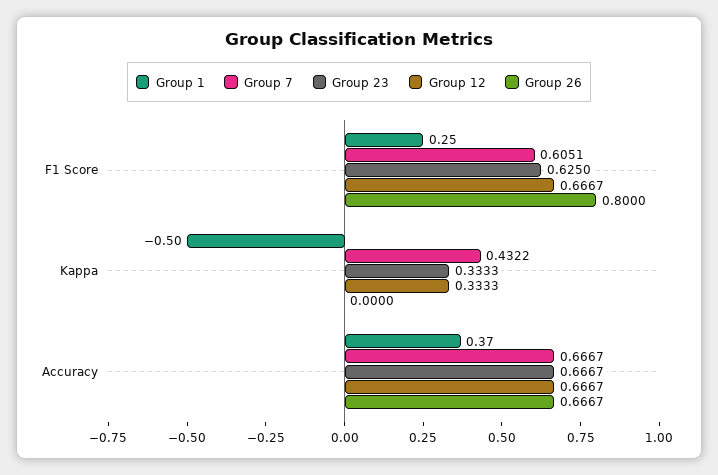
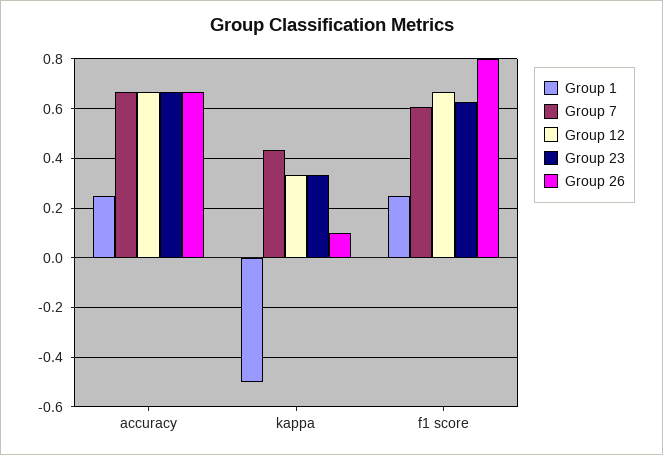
Group 26, Kappa: 0 -> 0.1
Group 1, Accuracy: 0.37 -> 0.25

